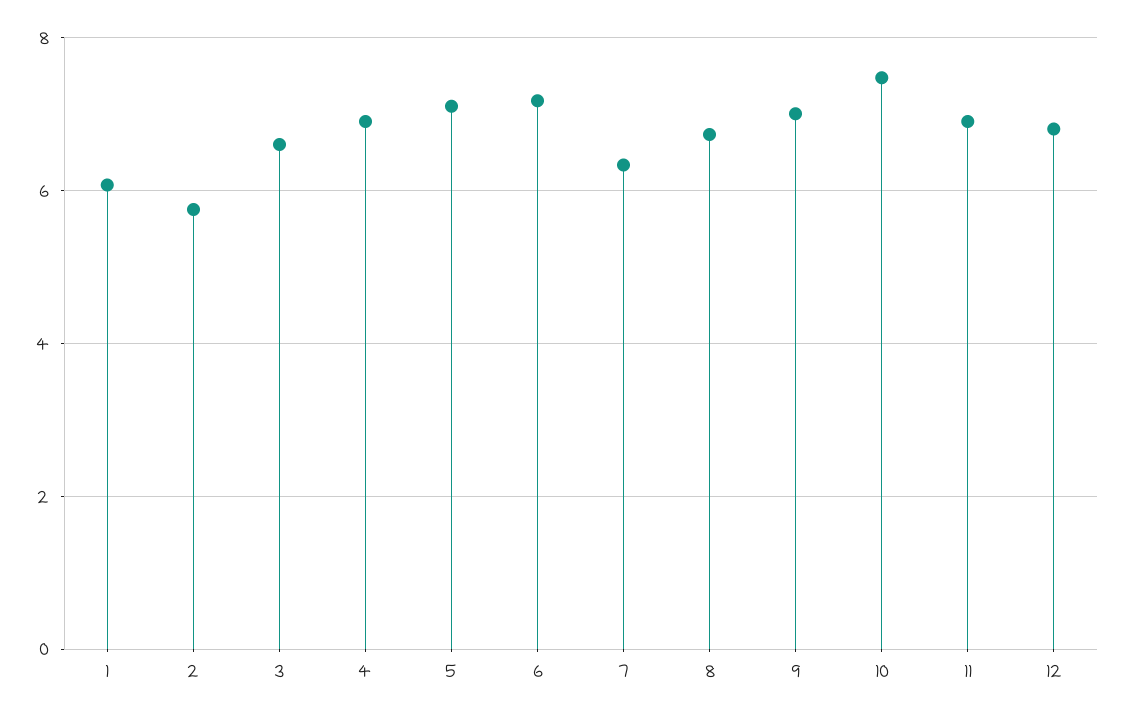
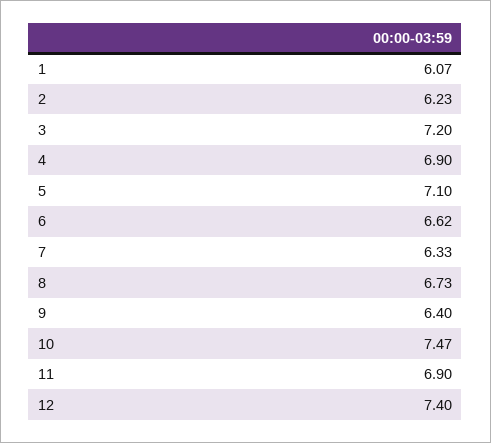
2: 5.8 -> 6.23
3: 6.6 -> 7.2
6: 7.2 -> 6.62
9: 7 -> 6.4
12: 6.8 -> 7.4

